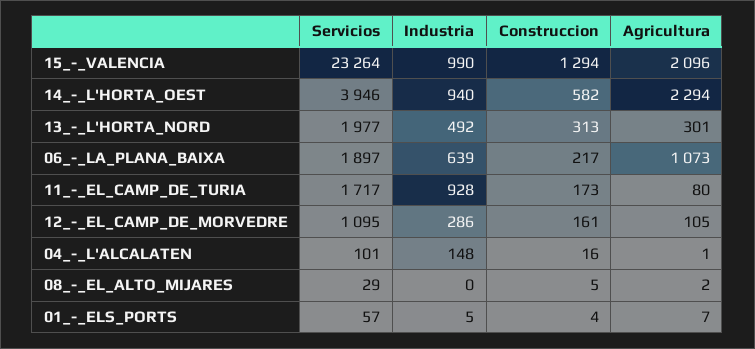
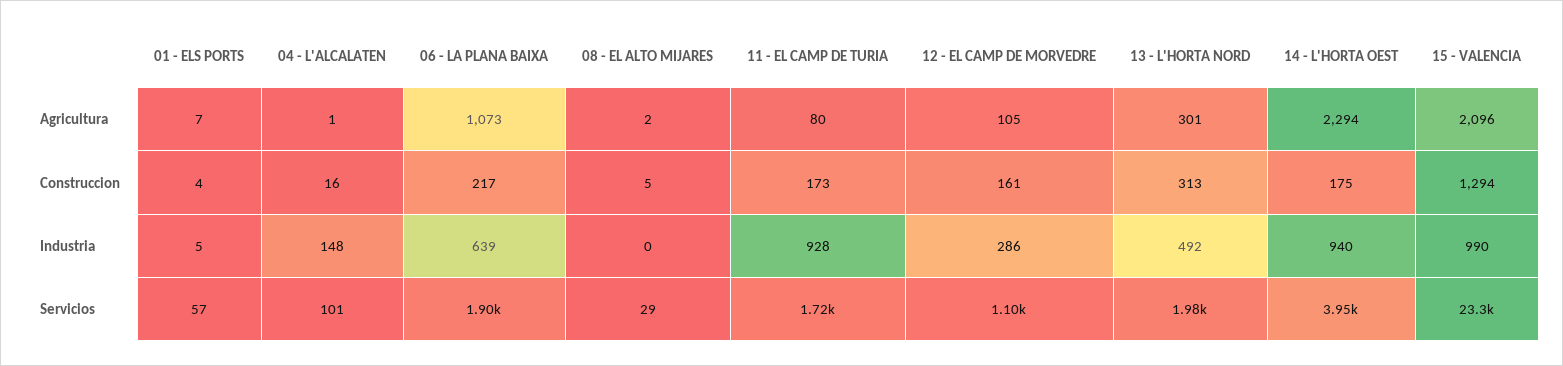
Construccion, 14_-_L'HORTA_OEST: 582 -> 175

